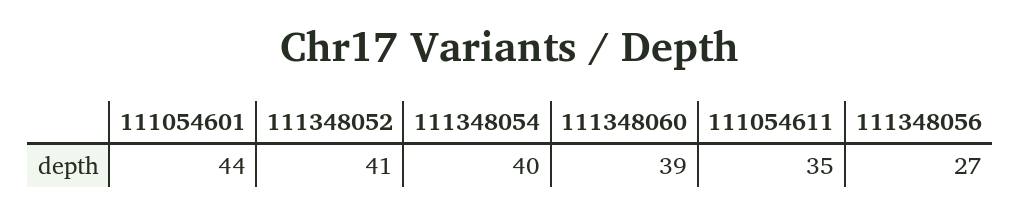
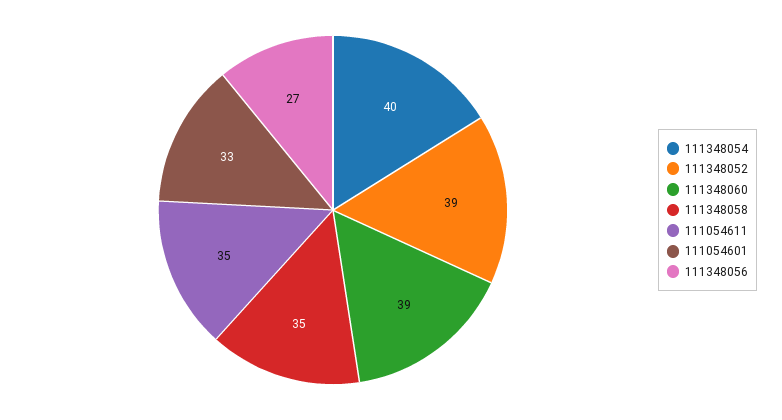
111054601: 44 -> 33
111348052: 41 -> 39
111348058: none -> 35

